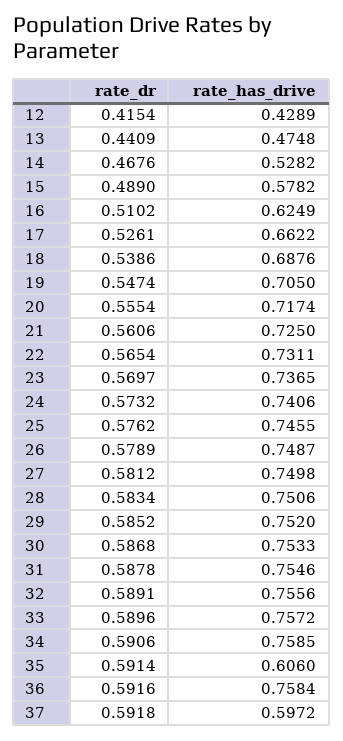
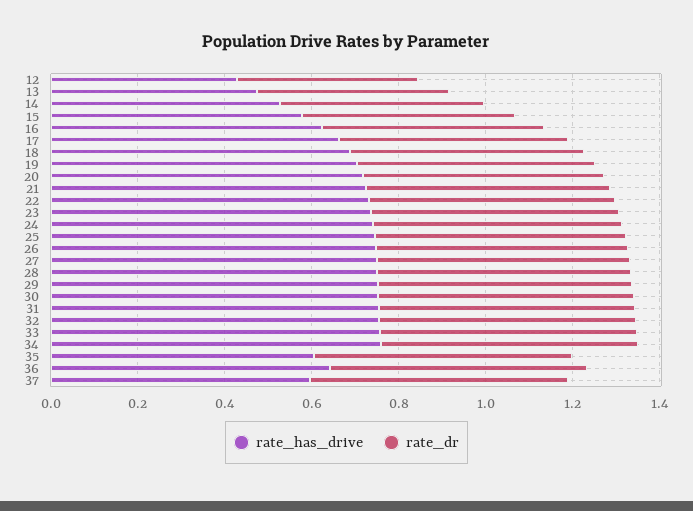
rate_has_drive, 36: 0.7584 -> 0.65

